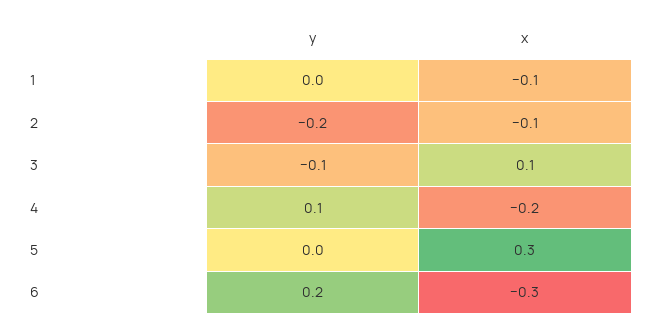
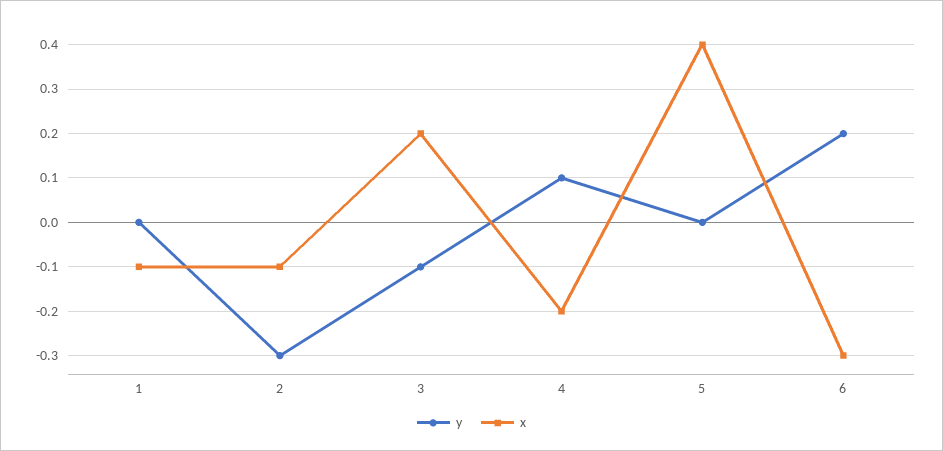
y, 2: -0.2 -> -0.3
x, 3: 0.1 -> 0.2
x, 5: 0.3 -> 0.4

